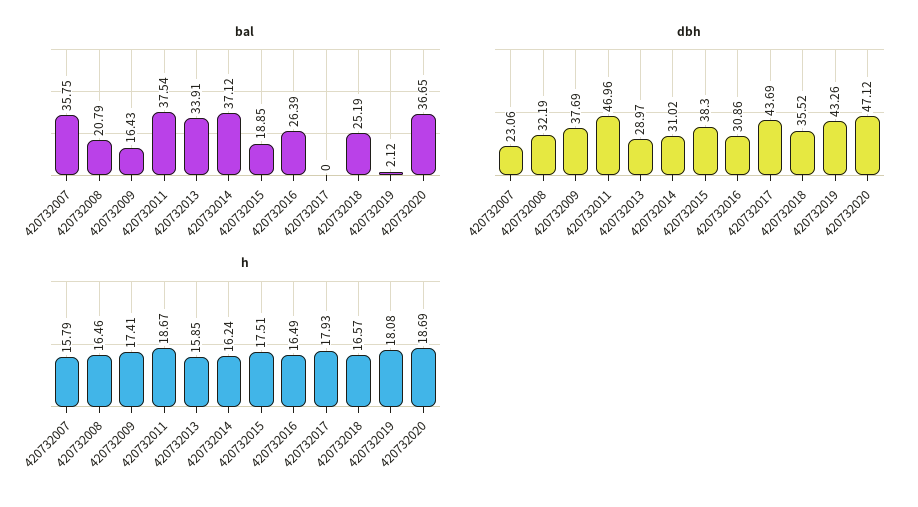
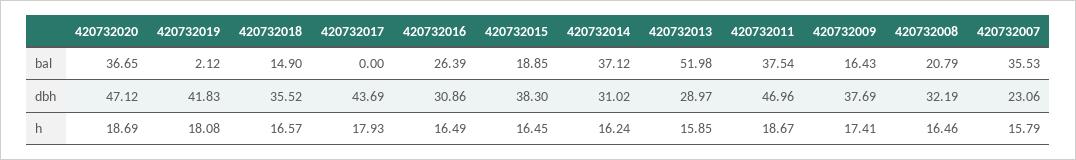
bal, 420732007: 35.75 -> 35.53
bal, 420732013: 33.91 -> 51.98
bal, 420732018: 25.19 -> 14.9
dbh, 420732019: 43.26 -> 41.83
h, 420732015: 17.51 -> 16.45

